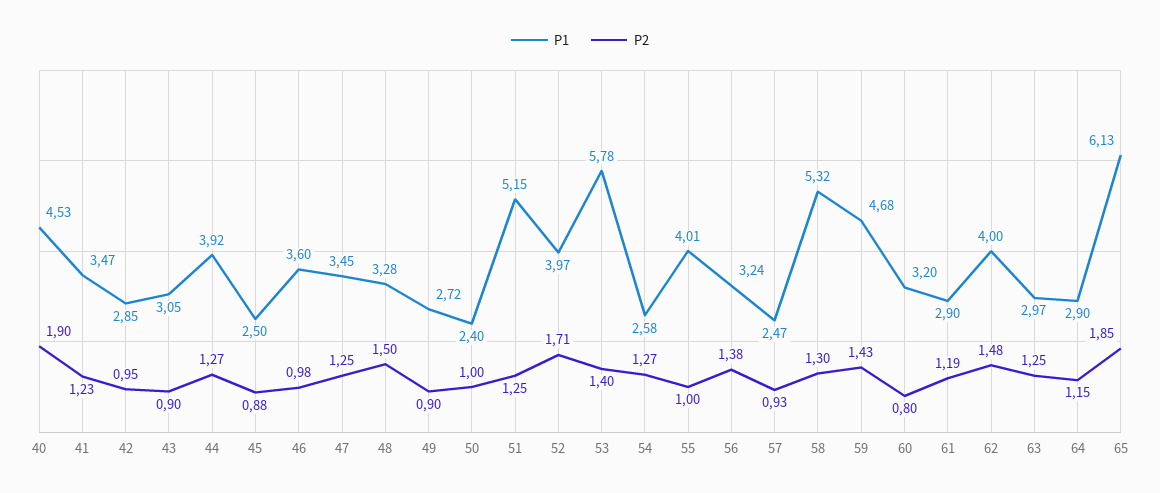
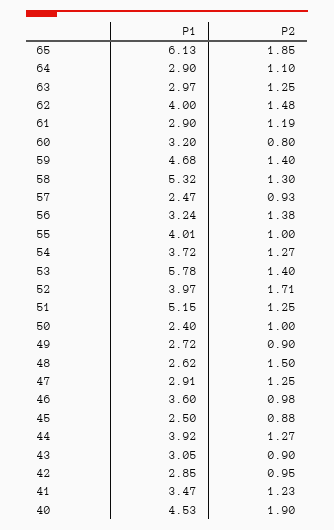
P1, 47: 3.45 -> 2.91
P1, 48: 3.28 -> 2.62
P1, 54: 2.58 -> 3.72
P2, 59: 1.43 -> 1.4
P2, 64: 1.15 -> 1.1

